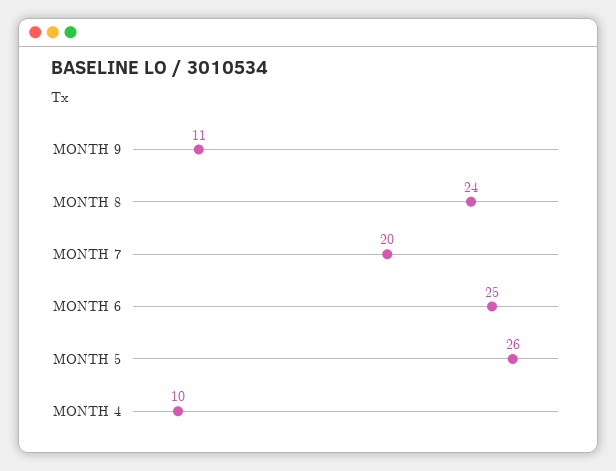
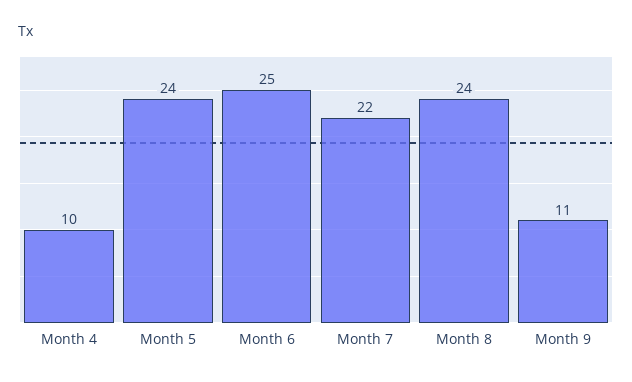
MONTH 7: 20 -> 22
MONTH 5: 26 -> 24

